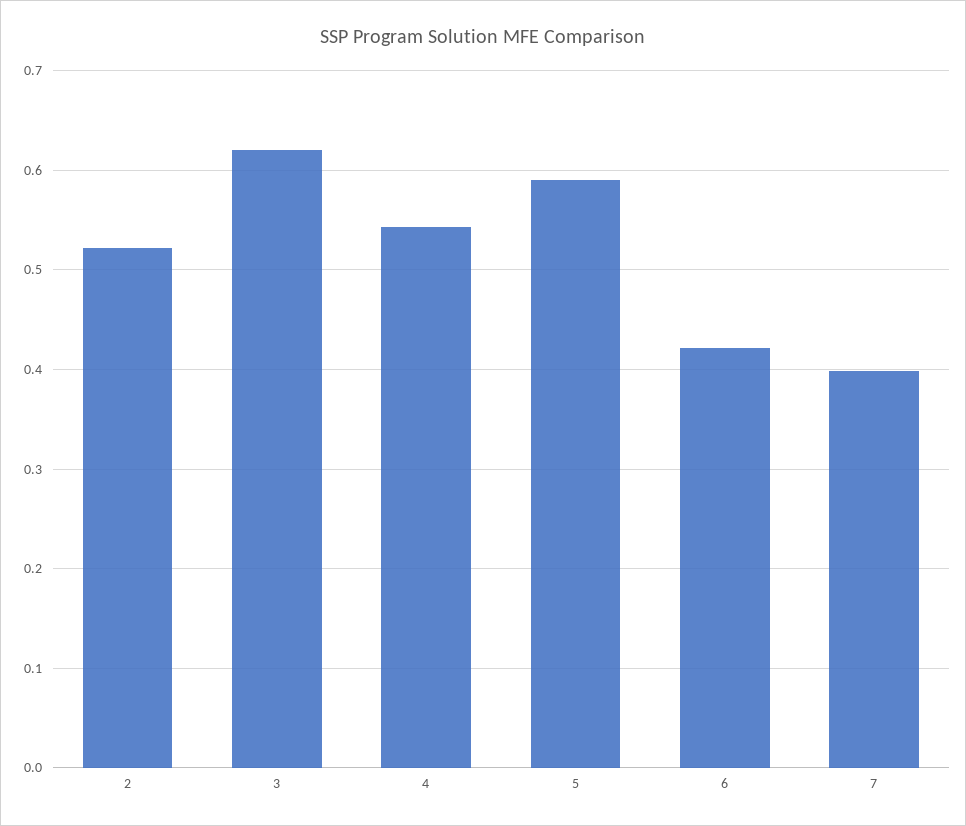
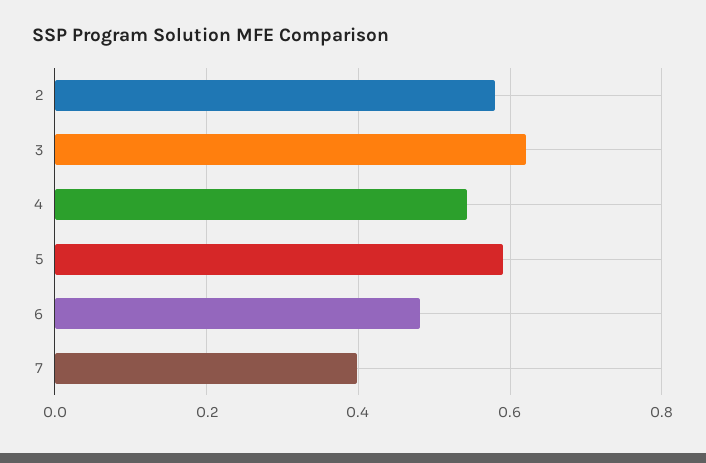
2: 0.52 -> 0.58
6: 0.42 -> 0.48

